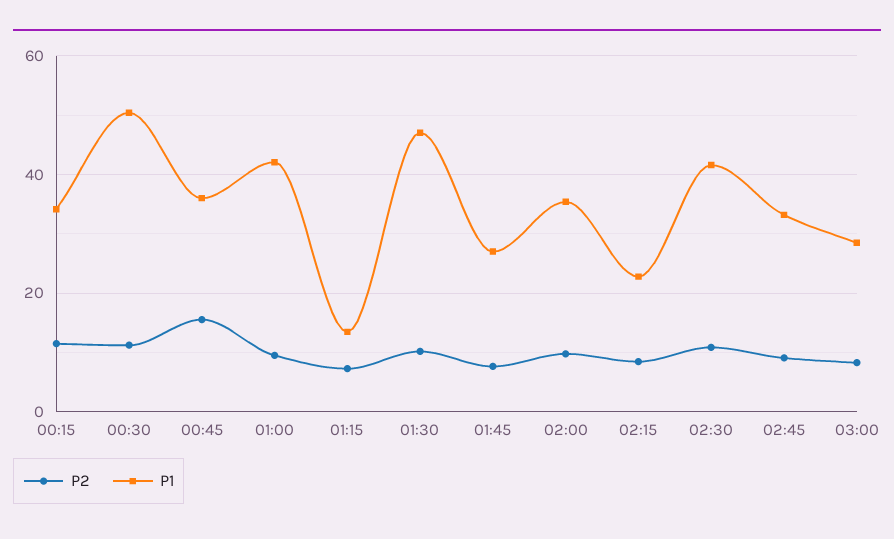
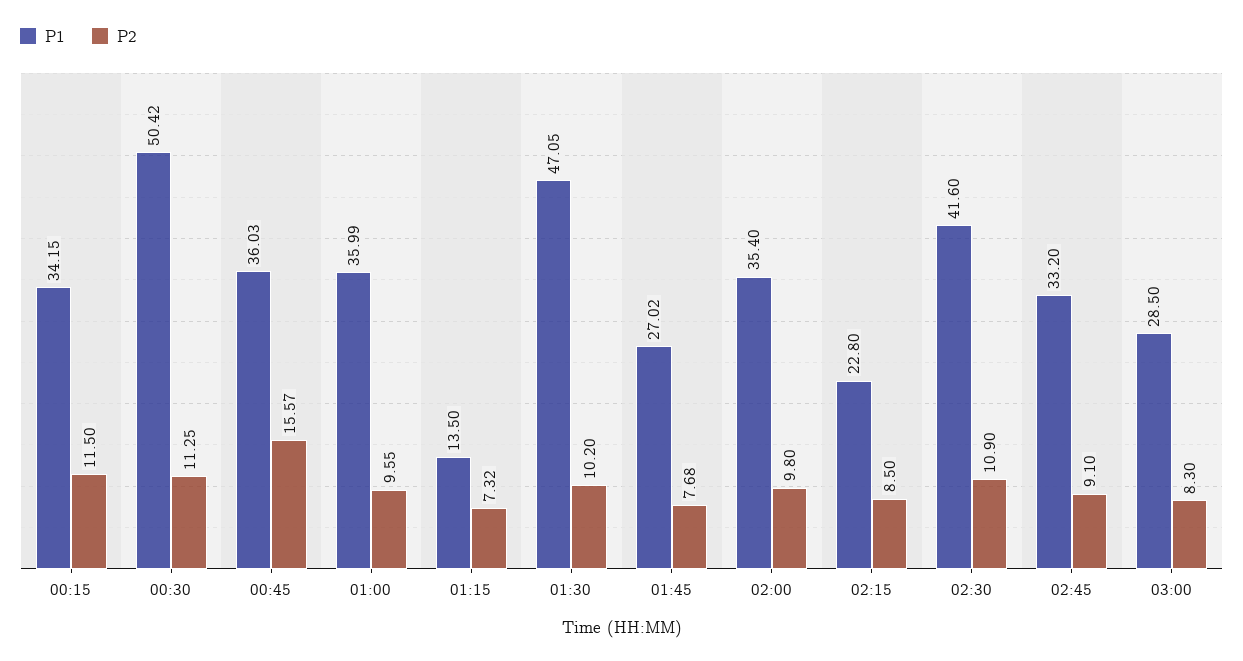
P1, 01:00: 42 -> 35.99

